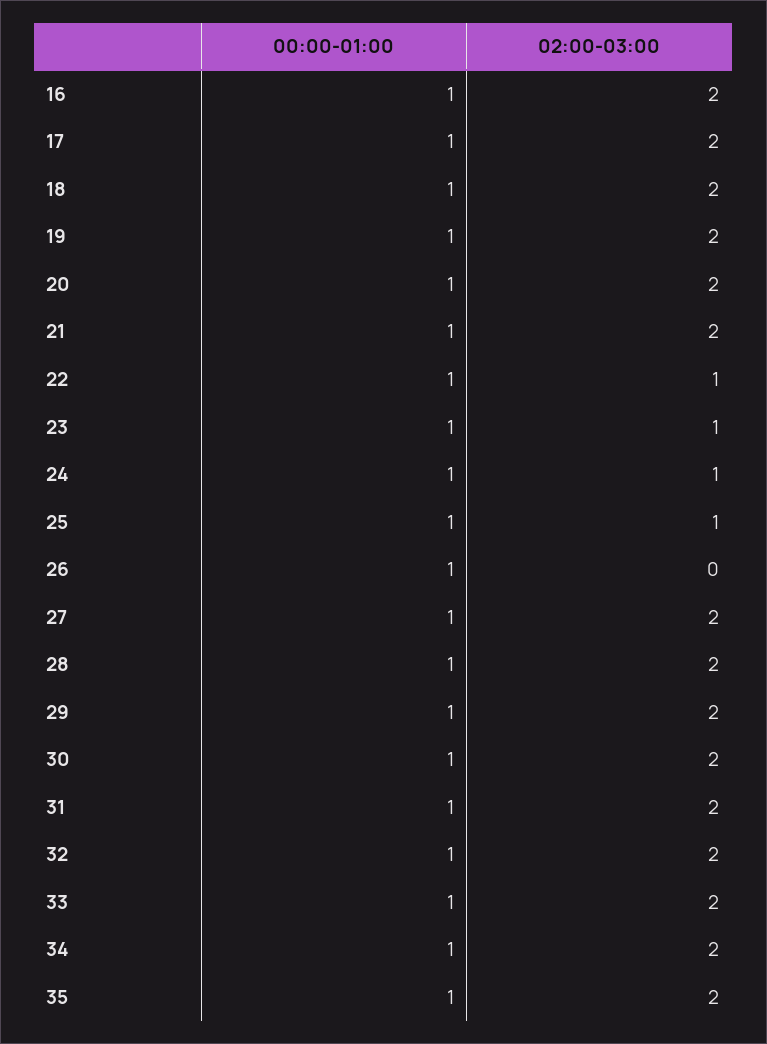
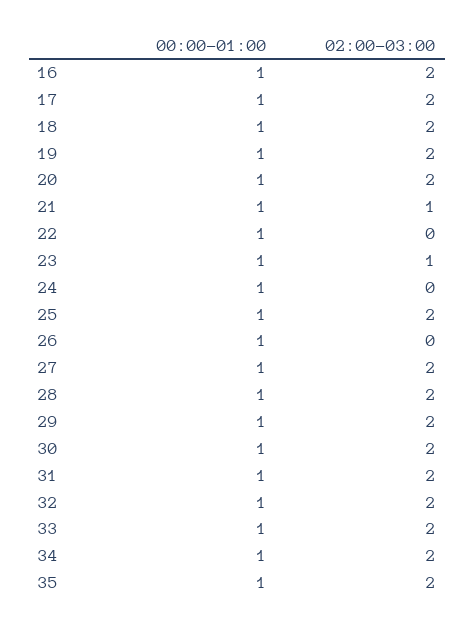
02:00-03:00, 21: 2 -> 1
02:00-03:00, 22: 1 -> 0
02:00-03:00, 24: 1 -> 0
02:00-03:00, 25: 1 -> 2

